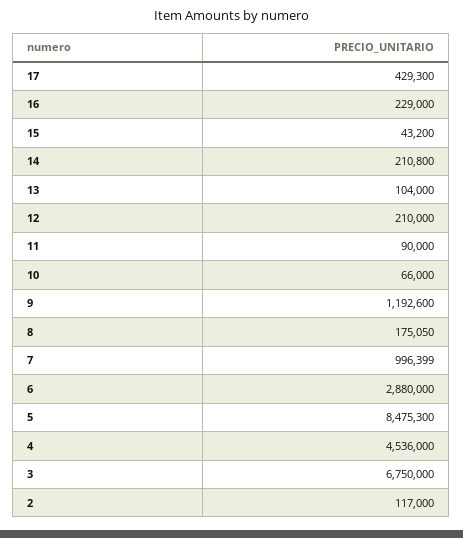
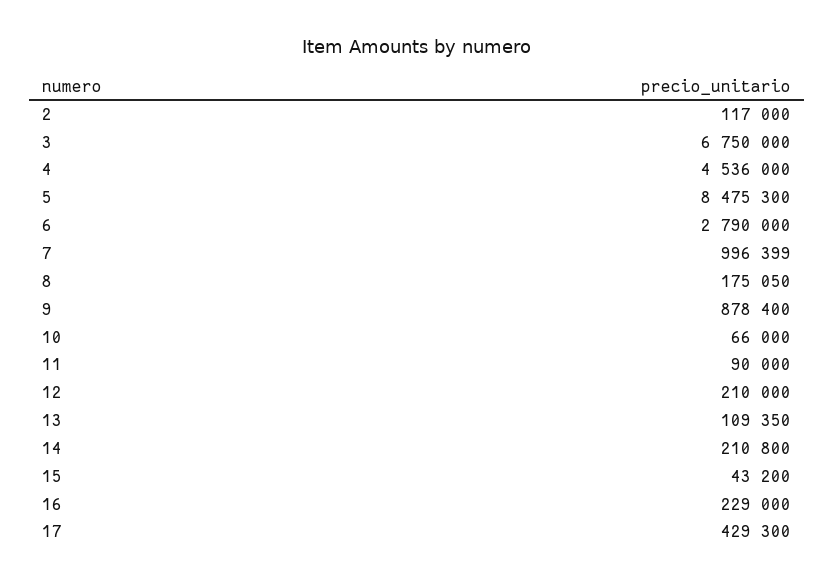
13: 104000 -> 109350
9: 1192600 -> 878400
6: 2880000 -> 2790000

